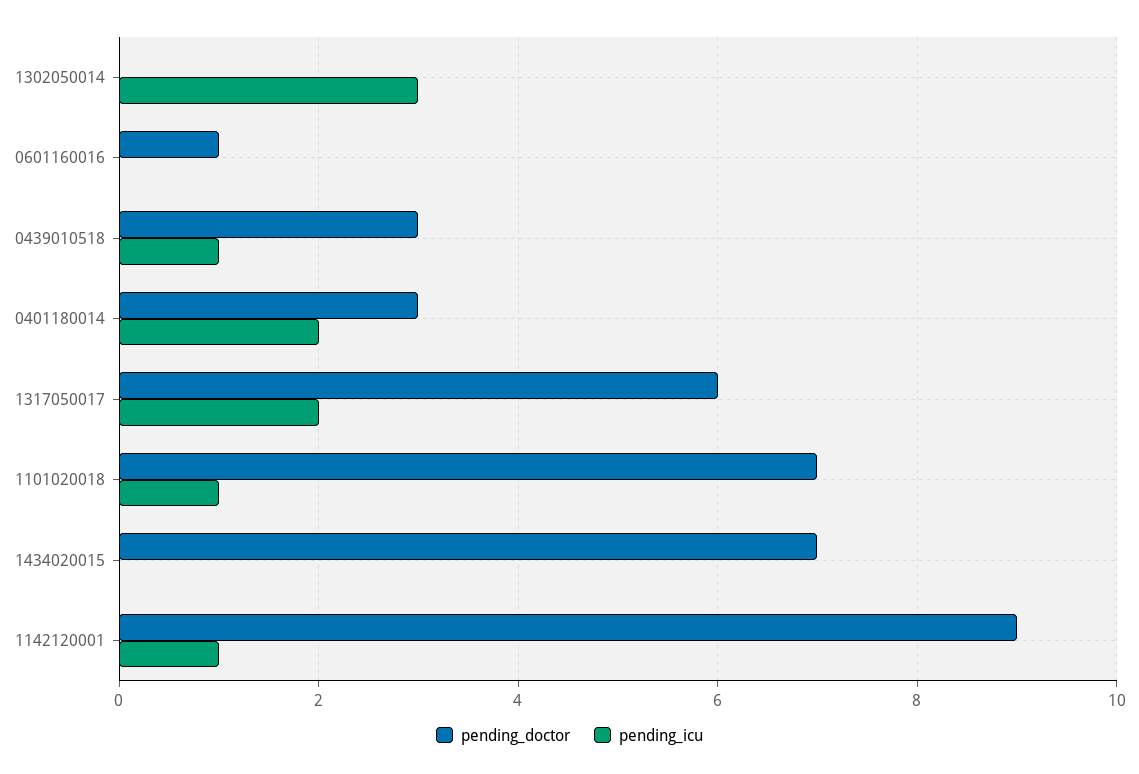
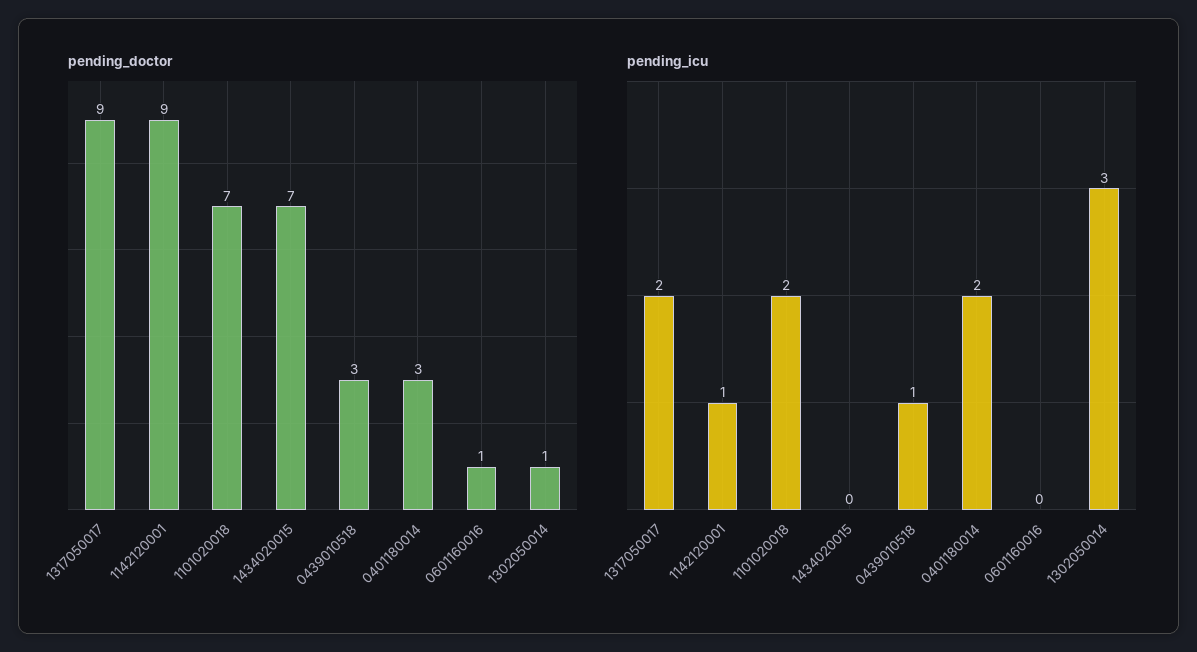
pending_doctor, 1302050014: 0 -> 1
pending_doctor, 1317050017: 6 -> 9
pending_icu, 1101020018: 1 -> 2

